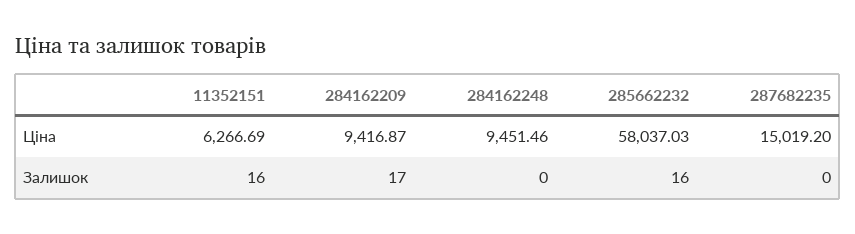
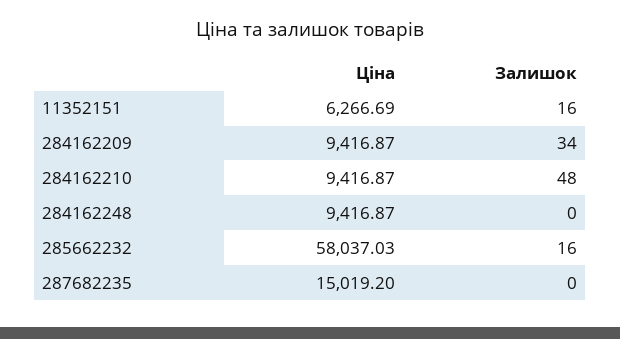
284162248, Ціна: 9451.46 -> 9416.87
284162209, Залишок: 17 -> 34
284162210, Ціна: none -> 9416.87
284162210, Залишок: none -> 48

